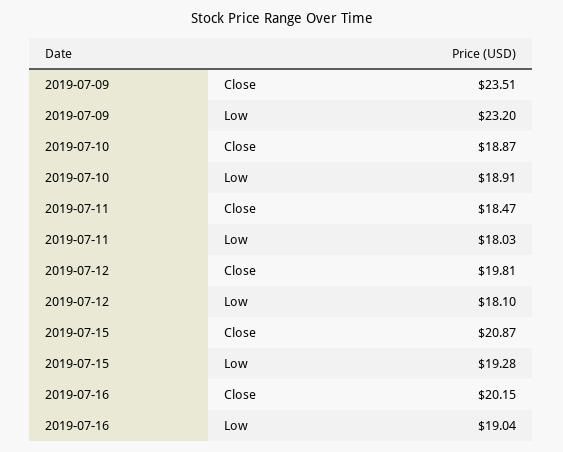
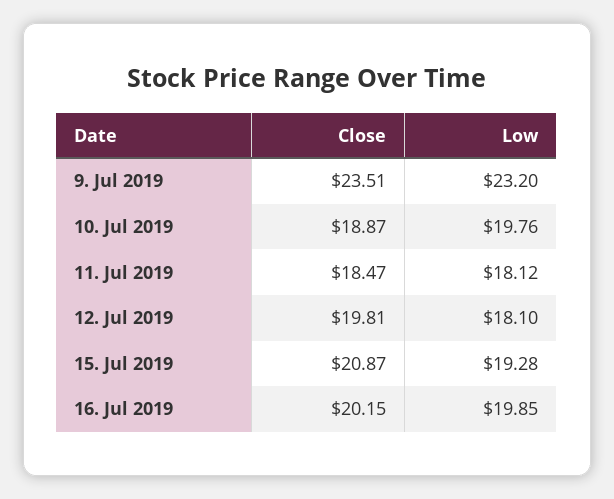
2019-07-10, Low: 18.91 -> 19.76
2019-07-11, Low: 18.03 -> 18.12
2019-07-16, Low: 19.04 -> 19.85

